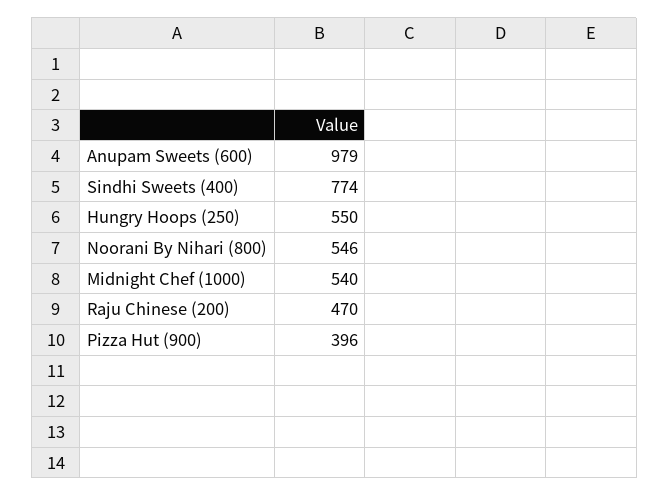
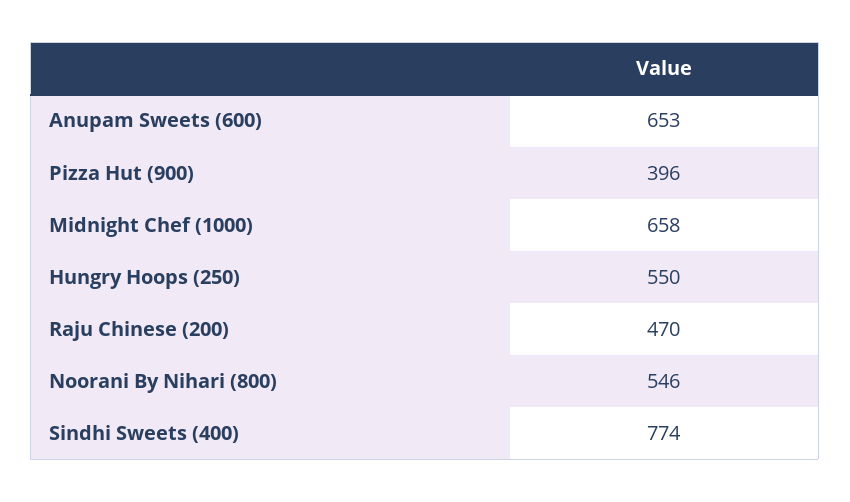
Anupam Sweets (600): 979 -> 653
Midnight Chef (1000): 540 -> 658

